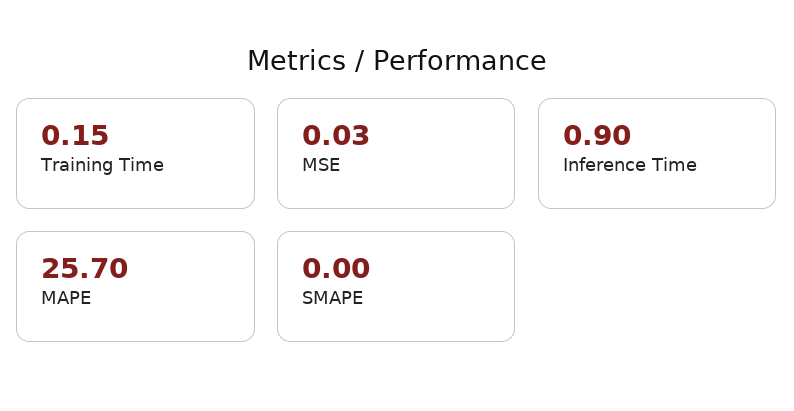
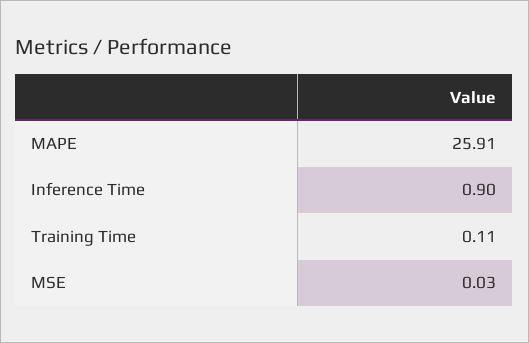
Training Time: 0.15 -> 0.11
MAPE: 25.7 -> 25.91
SMAPE: 0 -> none

